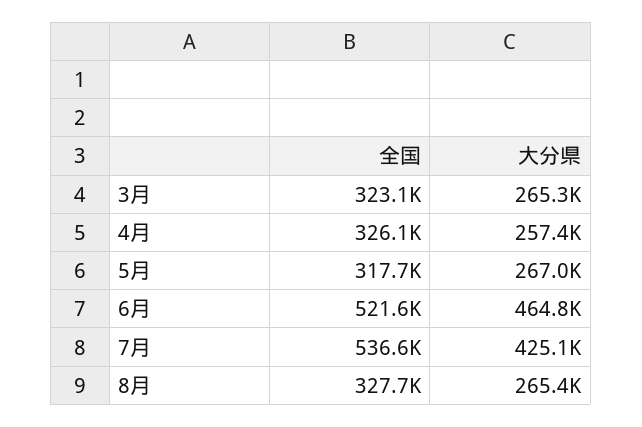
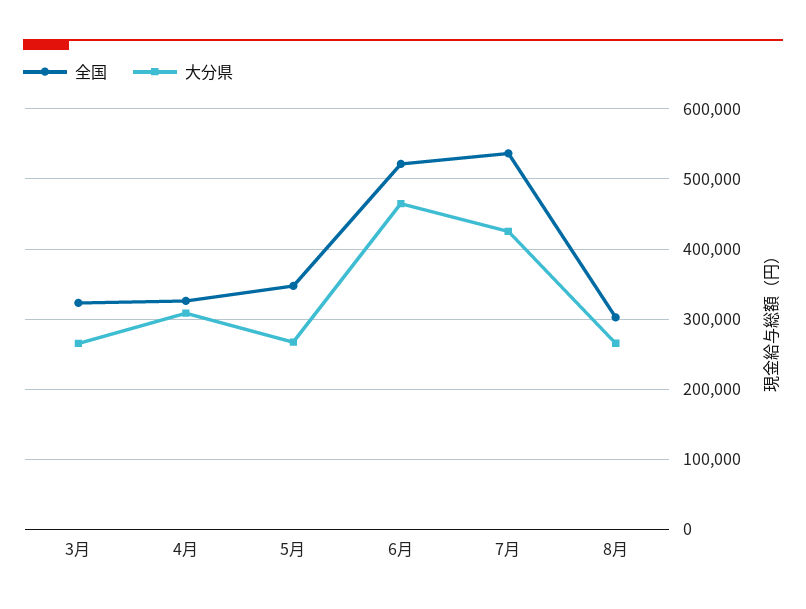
大分県, 4月: 257400 -> 310000
全国, 5月: 317700 -> 350000
全国, 8月: 327700 -> 300000

